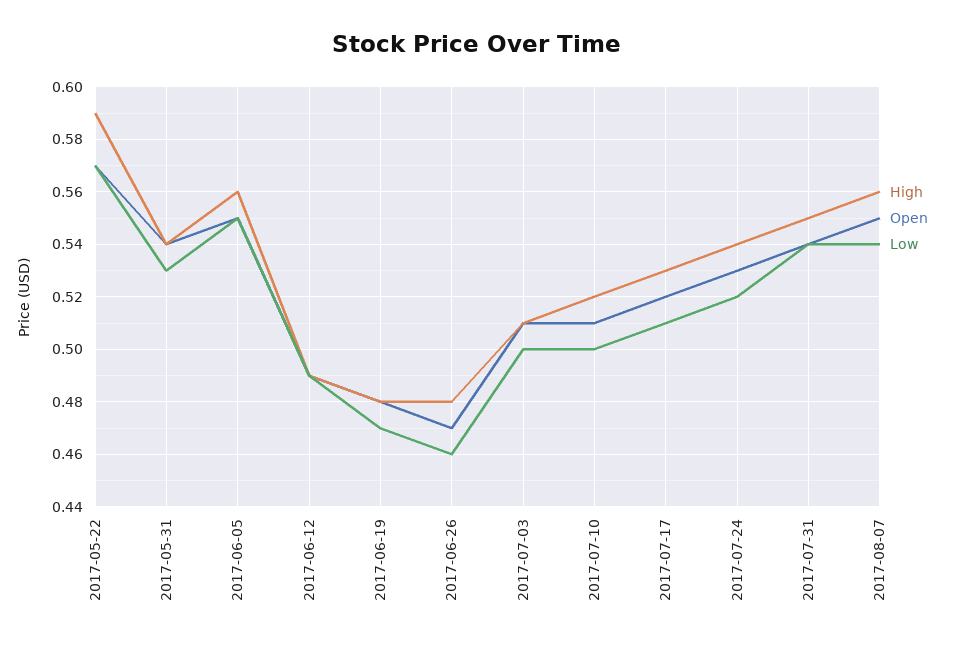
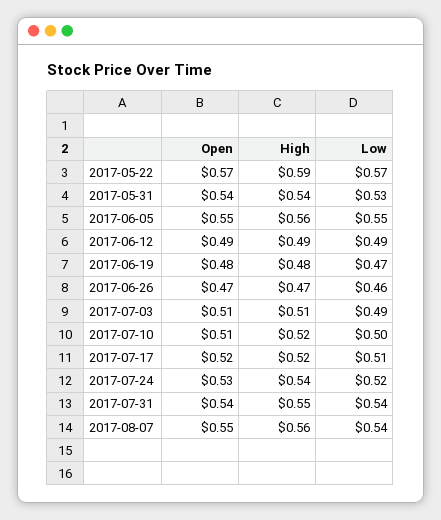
High, 2017-06-26: 0.48 -> 0.47
Low, 2017-07-03: 0.5 -> 0.49
High, 2017-07-17: 0.53 -> 0.52

